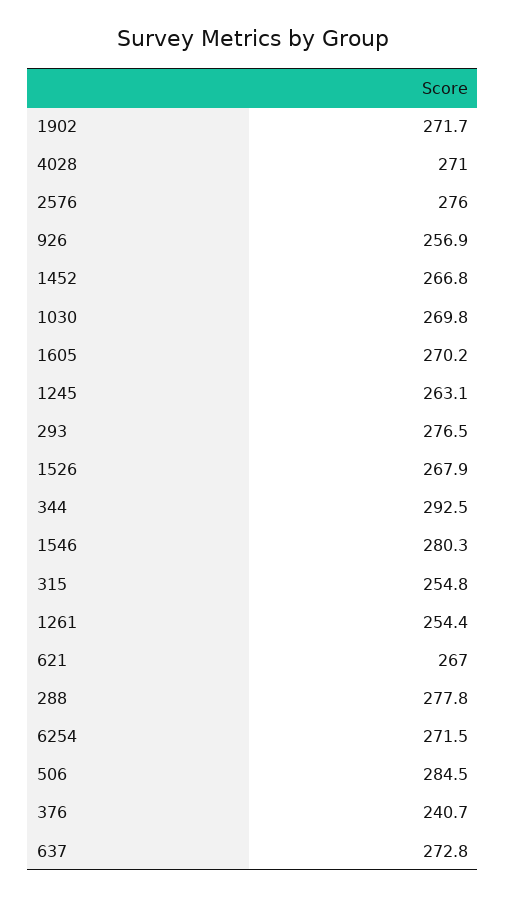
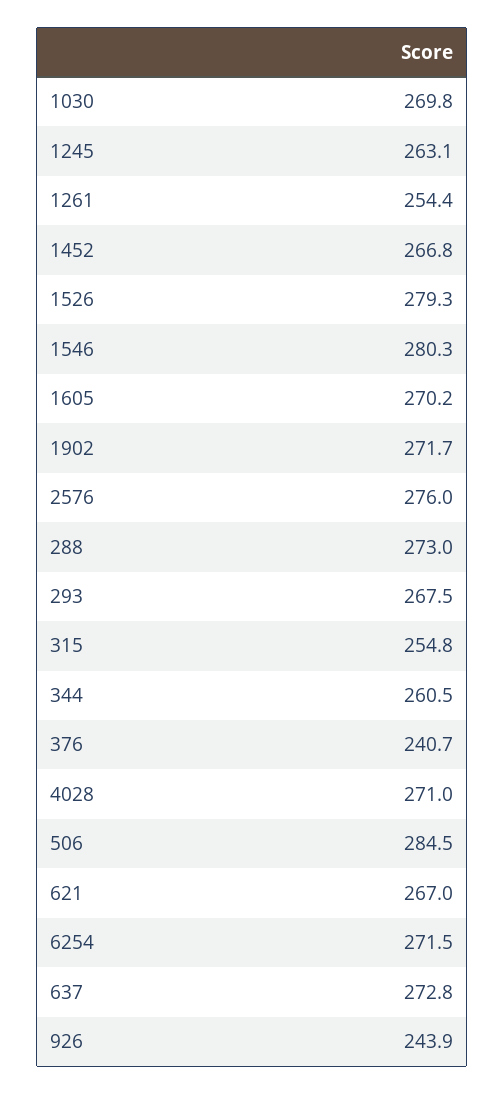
926: 256.9 -> 243.9
293: 276.5 -> 267.5
1526: 267.9 -> 279.3
344: 292.5 -> 260.5
288: 277.8 -> 273

